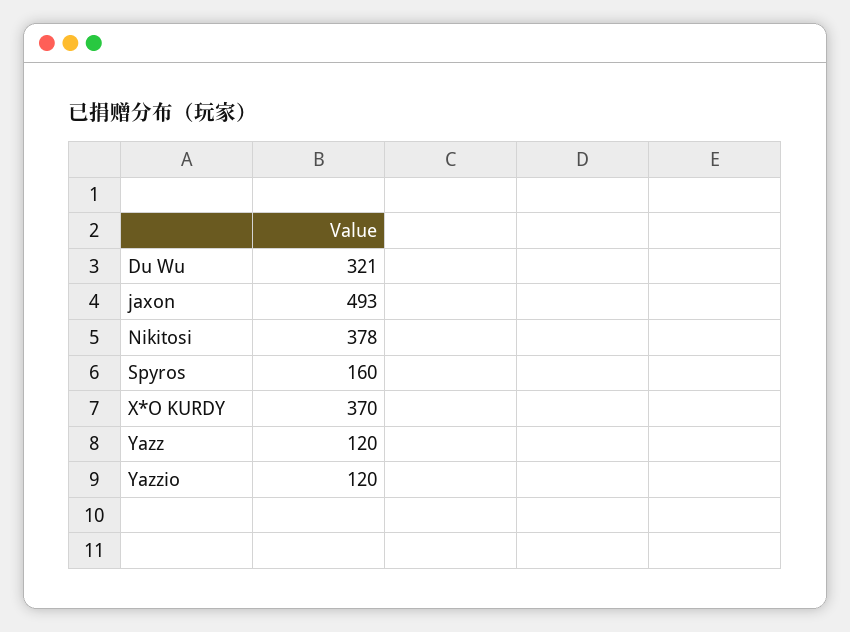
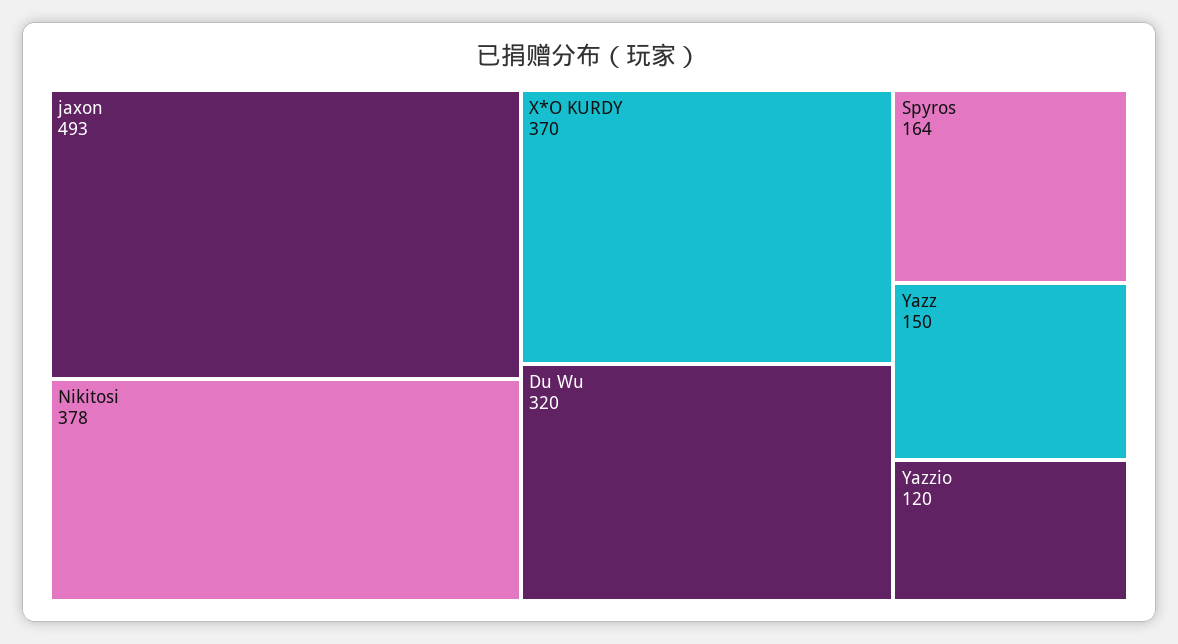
Du Wu: 321 -> 320
Spyros: 160 -> 164
Yazz: 120 -> 150

